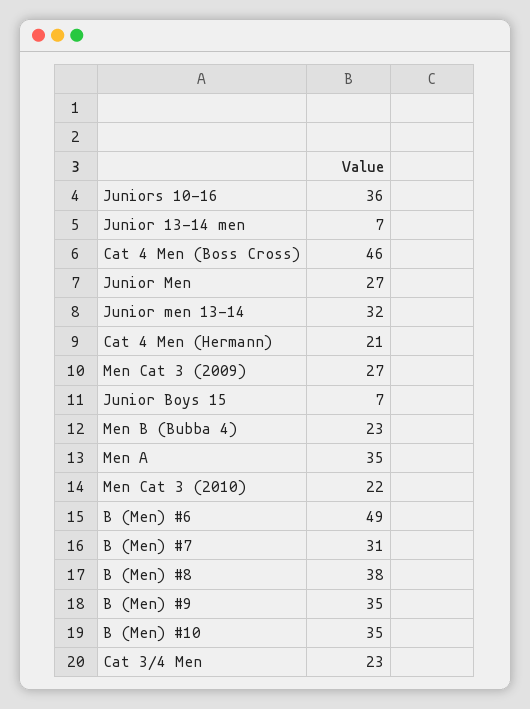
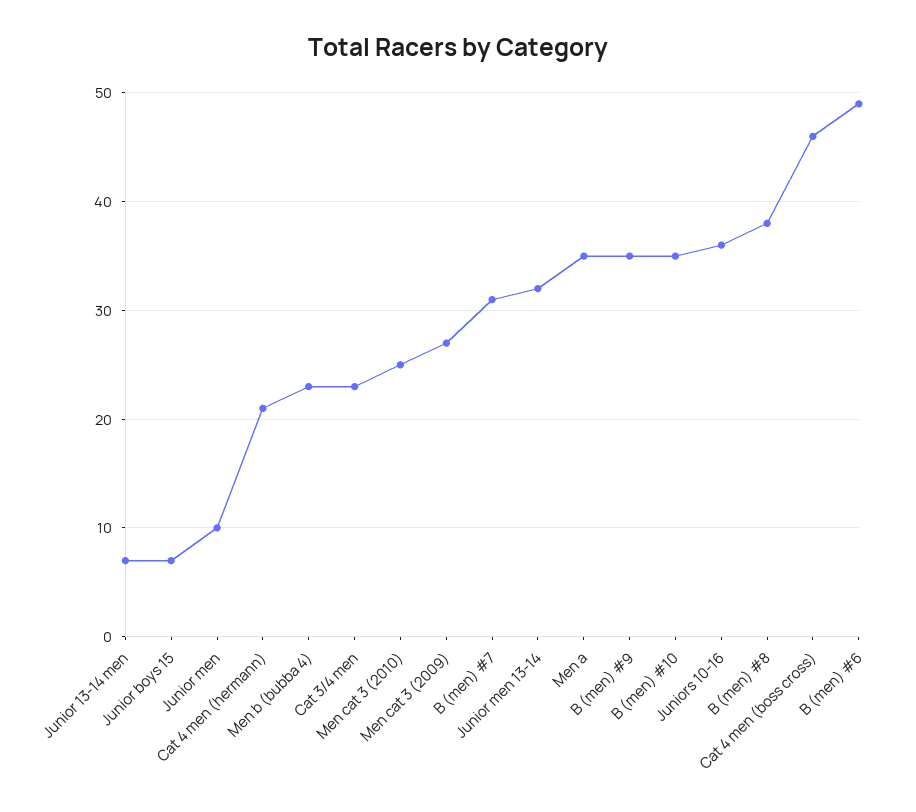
Junior Men: 27 -> 10
Men Cat 3 (2010): 22 -> 25

